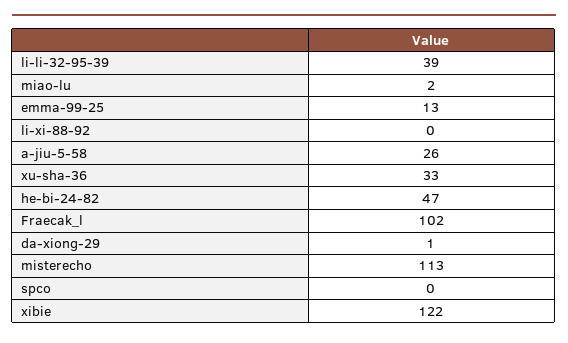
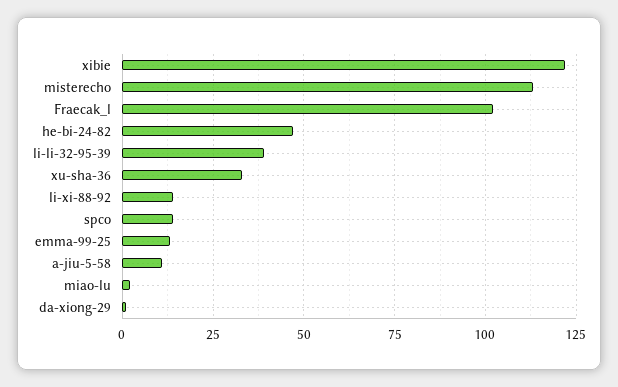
li-xi-88-92: 0 -> 15
a-jiu-5-58: 26 -> 10
spco: 0 -> 15

